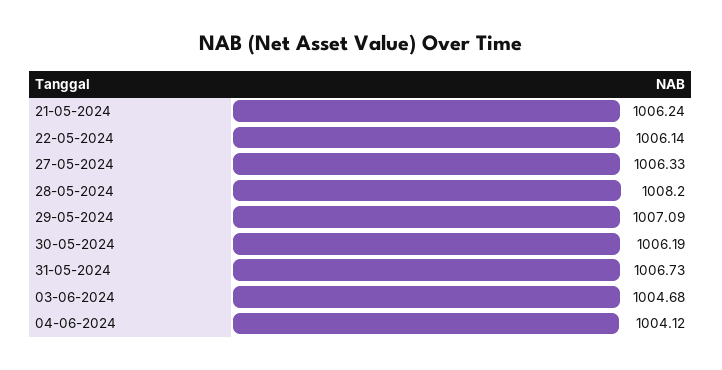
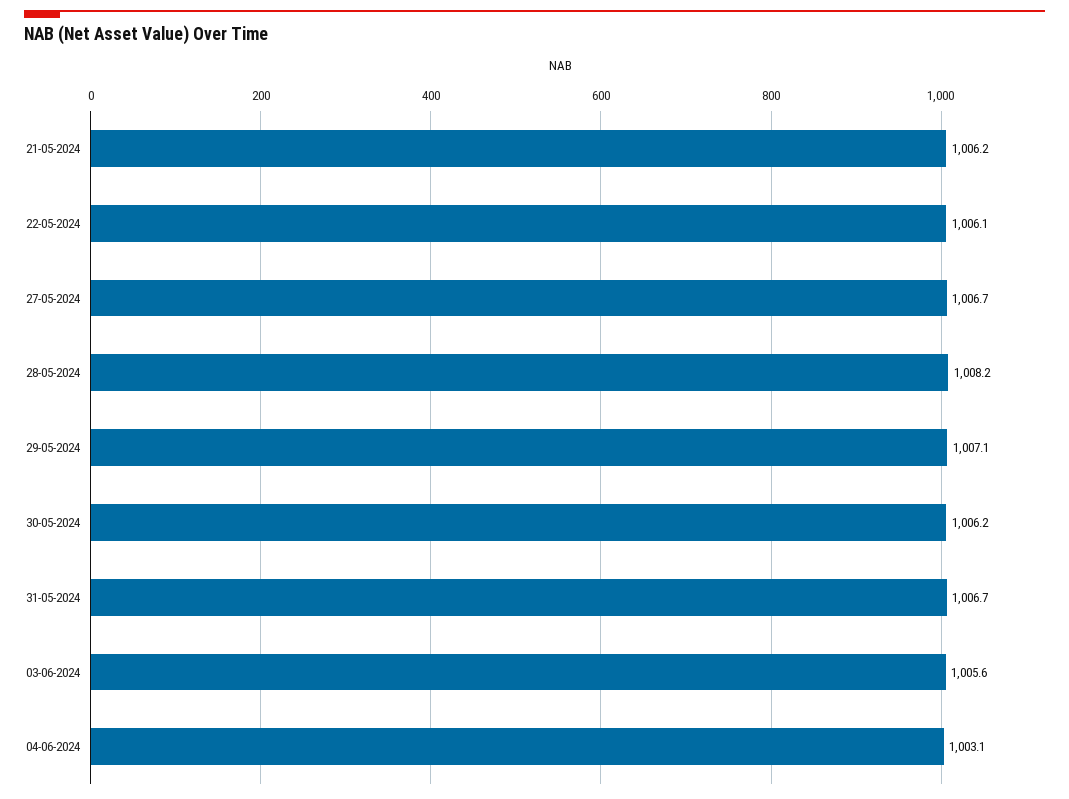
27-05-2024: 1006.33 -> 1006.7
03-06-2024: 1004.68 -> 1005.6
04-06-2024: 1004.12 -> 1003.1

